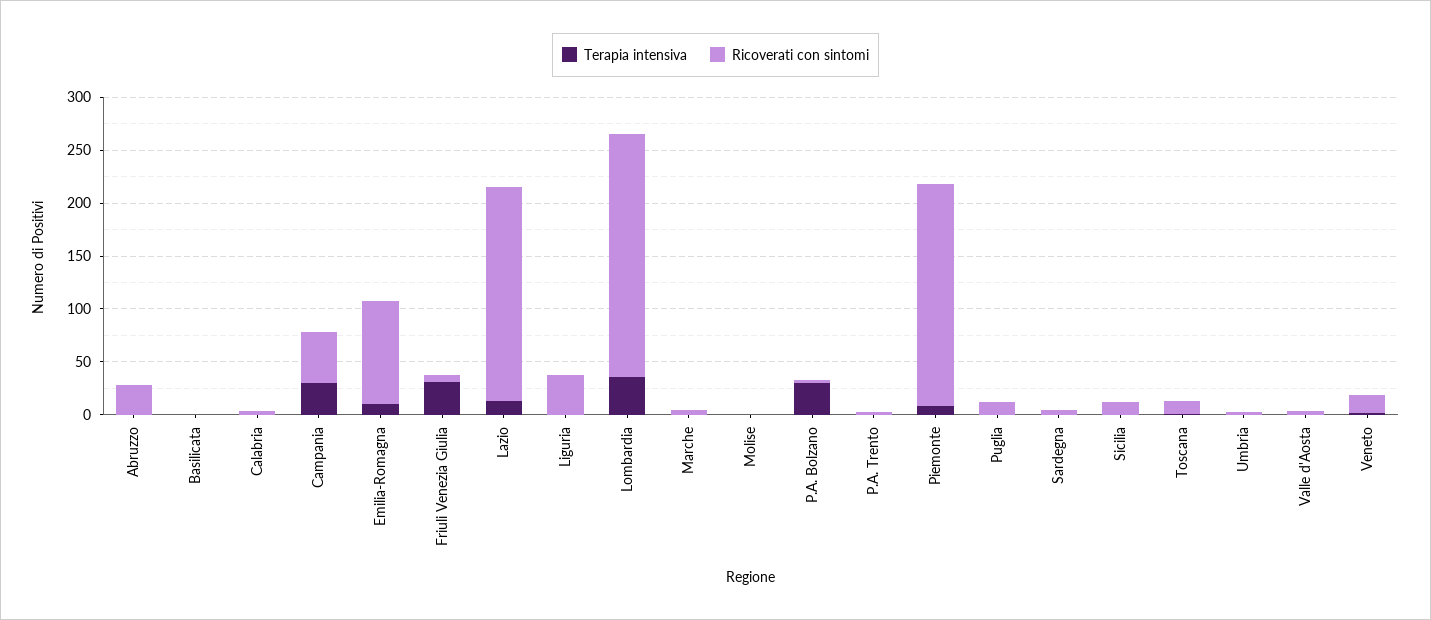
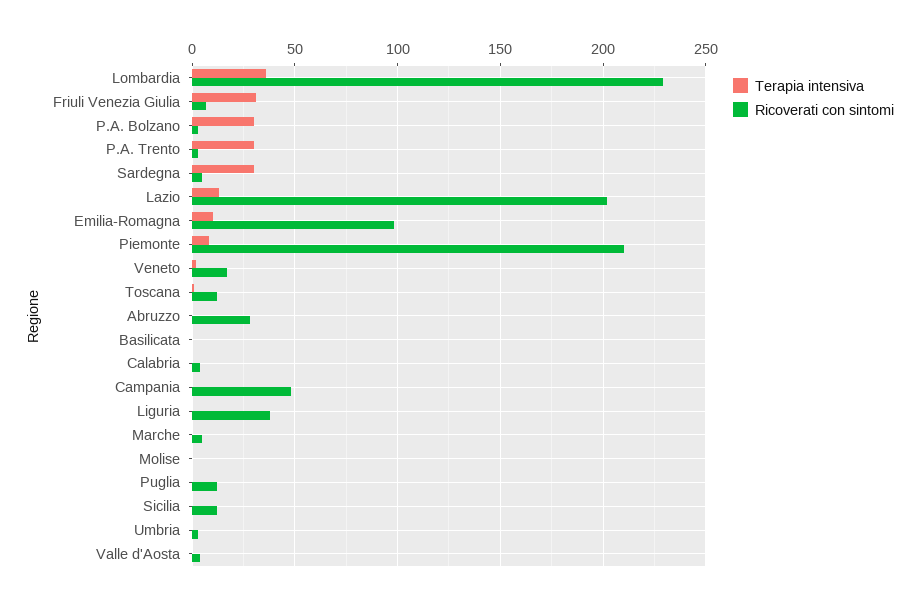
Terapia intensiva, Campania: 30 -> 0
Terapia intensiva, P.A. Trento: 0 -> 30
Terapia intensiva, Sardegna: 0 -> 30

